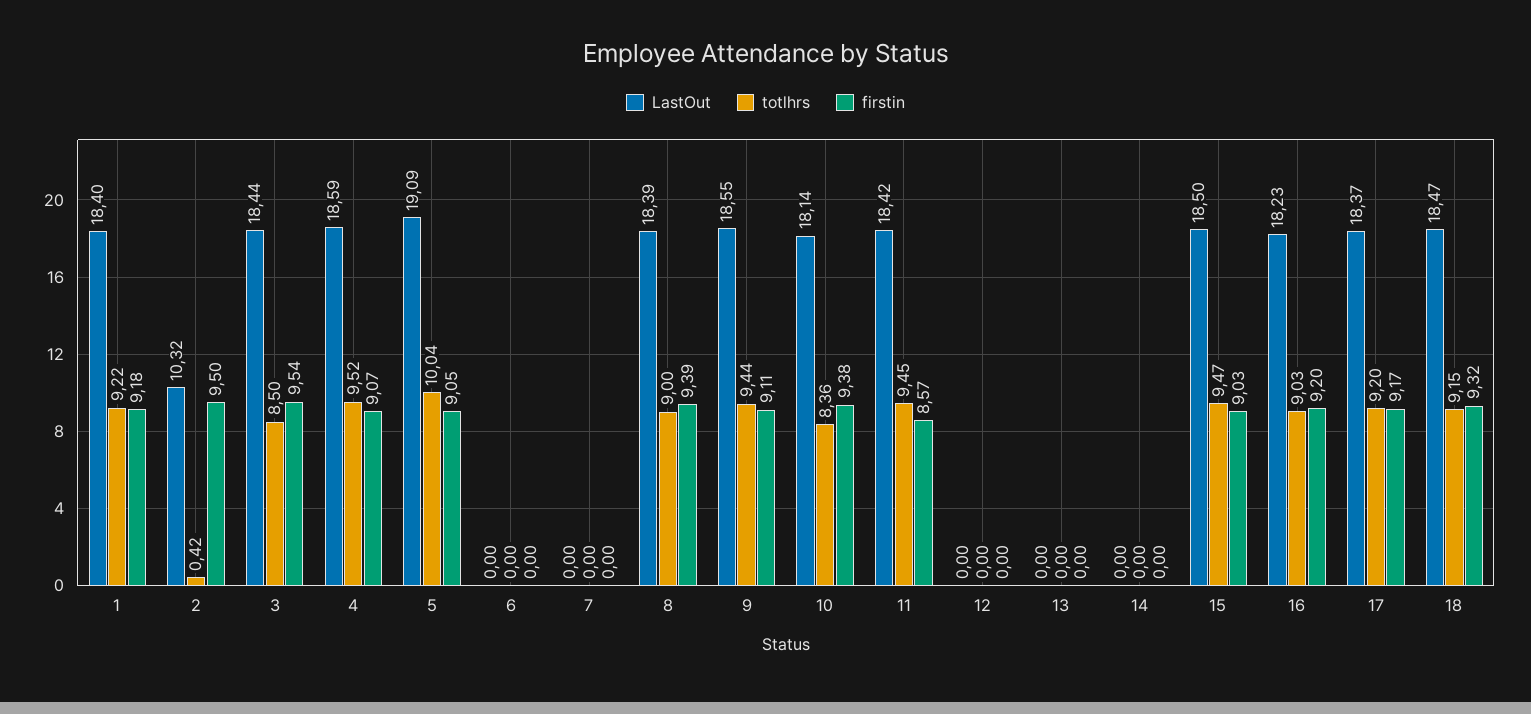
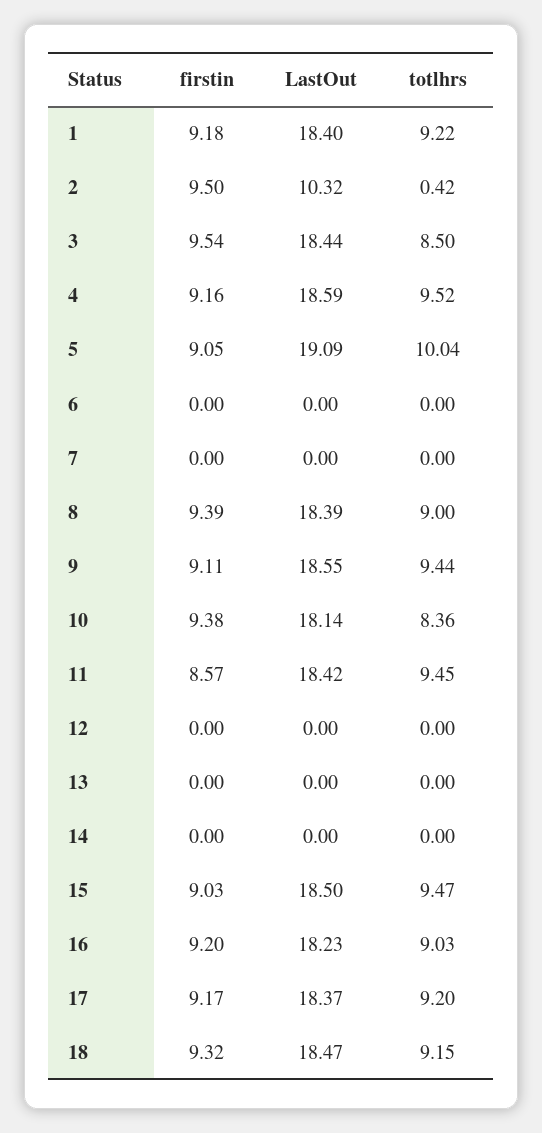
firstin, 4: 9.07 -> 9.16

